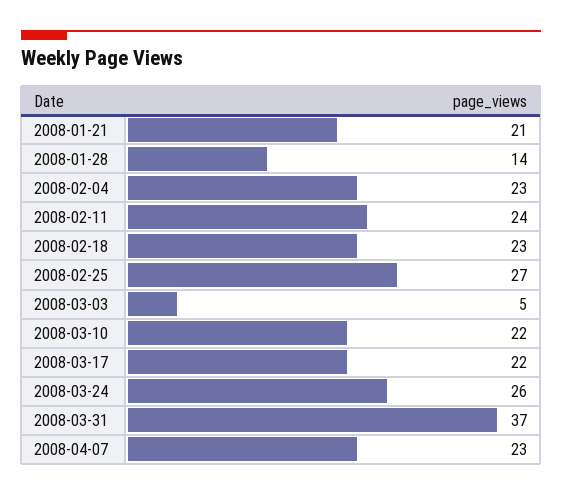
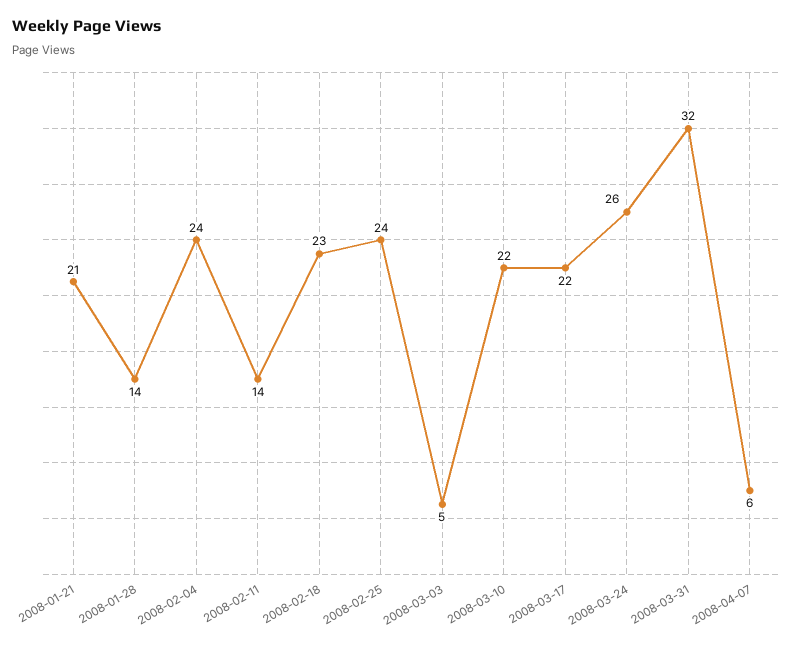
2008-02-04: 23 -> 24
2008-02-11: 24 -> 14
2008-02-25: 27 -> 24
2008-03-31: 37 -> 32
2008-04-07: 23 -> 6

